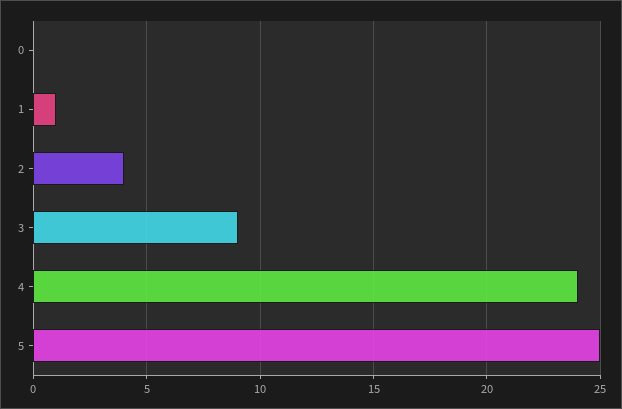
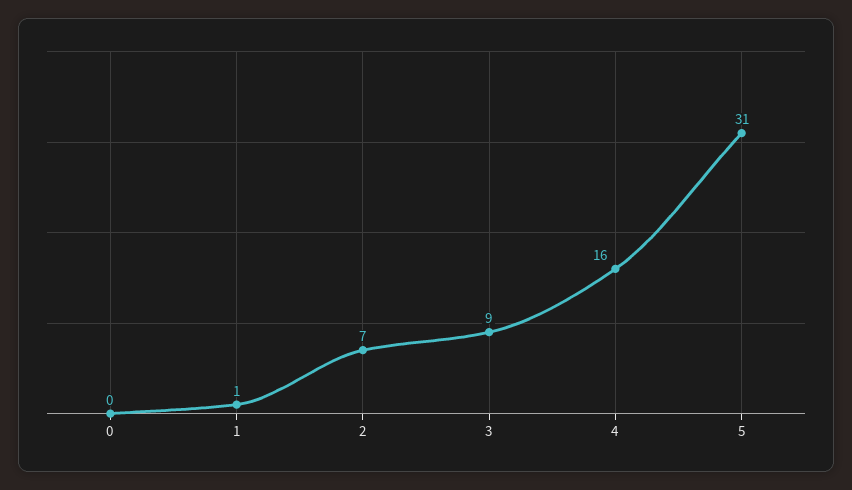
2: 4 -> 7
4: 24 -> 16
5: 25 -> 31

